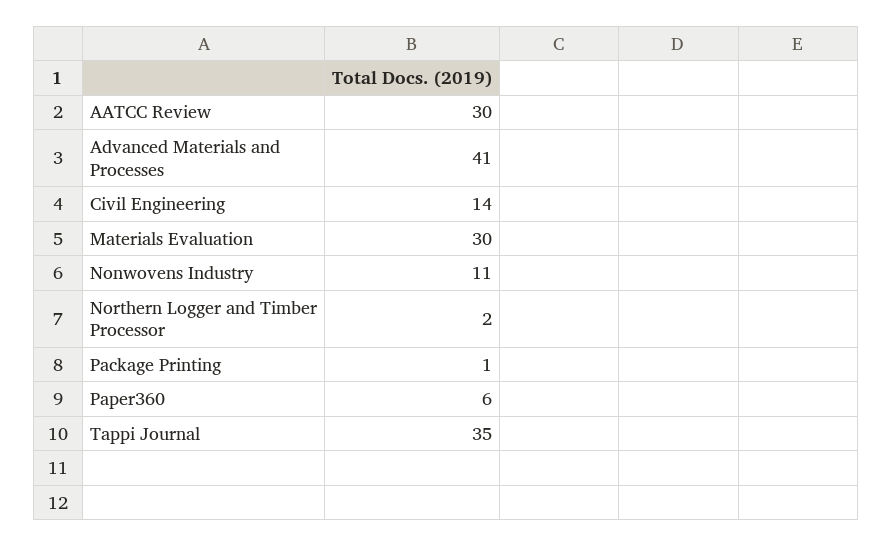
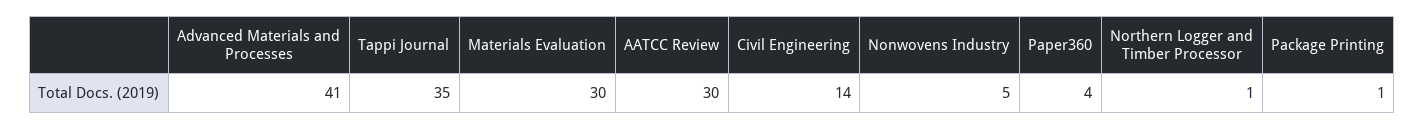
Nonwovens Industry: 11 -> 5
Northern Logger and Timber Processor: 2 -> 1
Paper360: 6 -> 4

